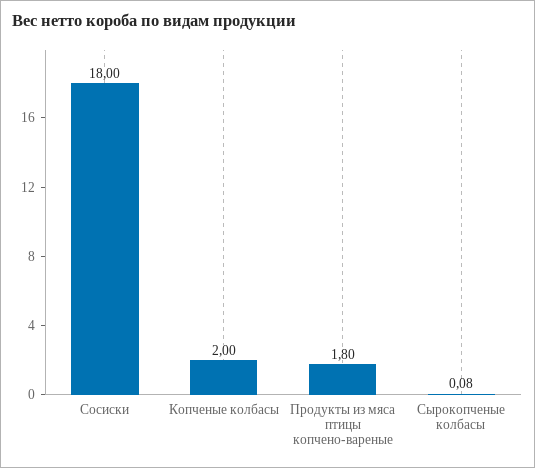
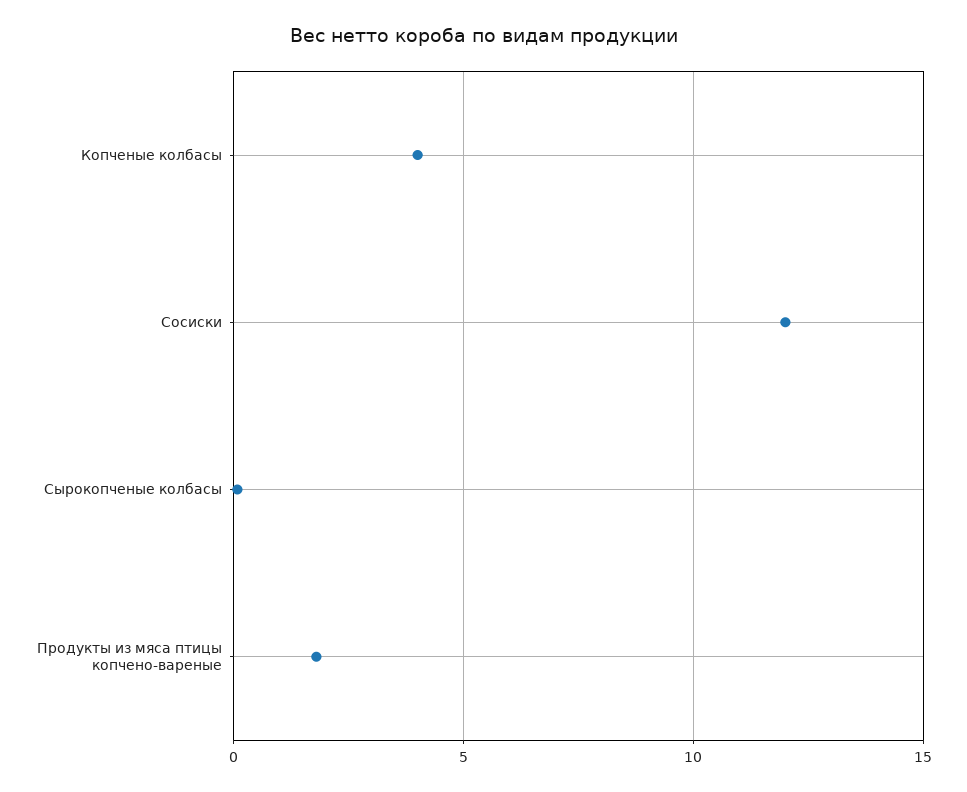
Сосиски: 18 -> 12
Копченые колбасы: 2 -> 4

